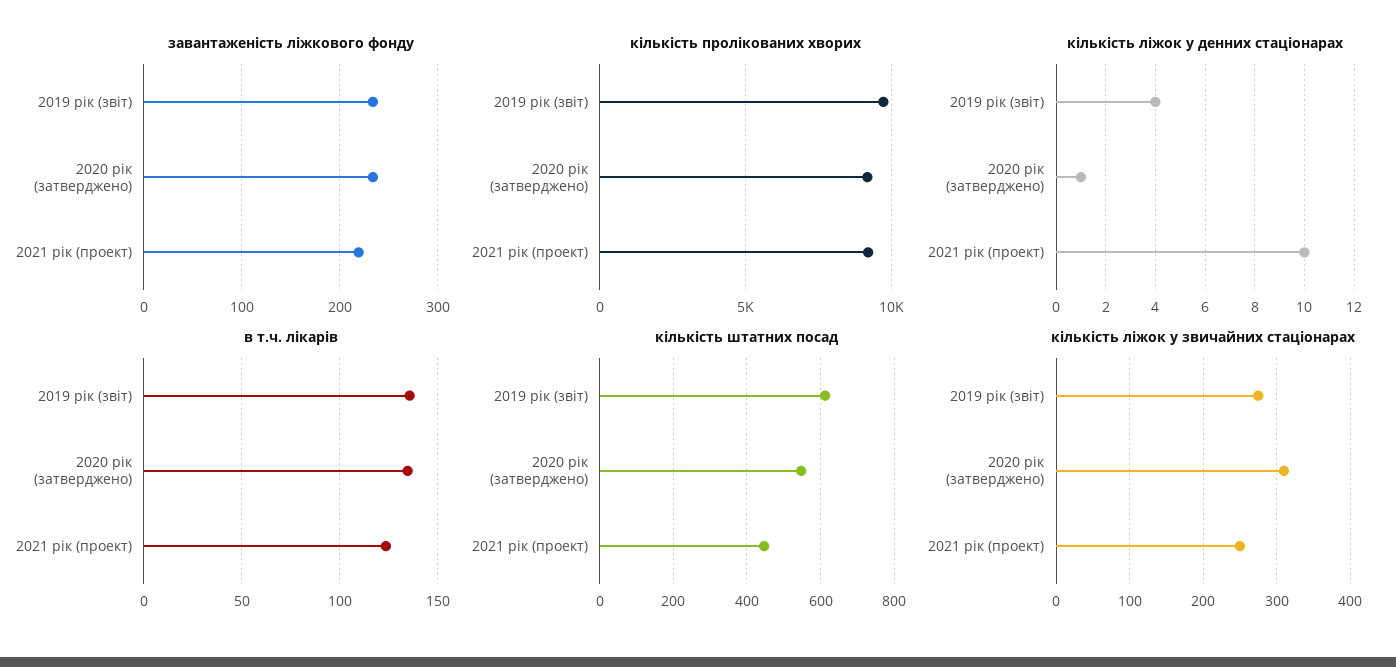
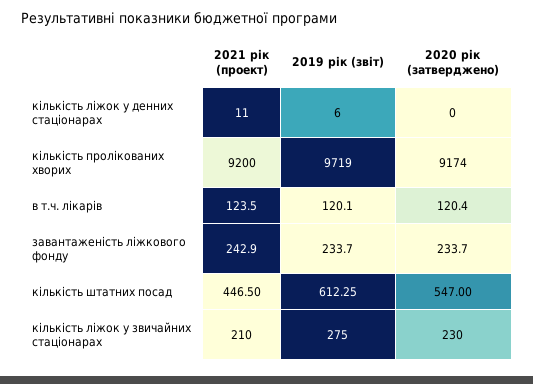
завантаженість ліжкового фонду, 2021 рік (проект): 220 -> 242.9
кількість ліжок у денних стаціонарах, 2019 рік (звіт): 4 -> 6
кількість ліжок у денних стаціонарах, 2020 рік (затверджено): 1 -> 0
кількість ліжок у денних стаціонарах, 2021 рік (проект): 10 -> 11
в т.ч. лікарів, 2019 рік (звіт): 135 -> 120.1
в т.ч. лікарів, 2020 рік (затверджено): 135 -> 120.4
кількість ліжок у звичайних стаціонарах, 2020 рік (затверджено): 310 -> 230
кількість ліжок у звичайних стаціонарах, 2021 рік (проект): 250 -> 210

